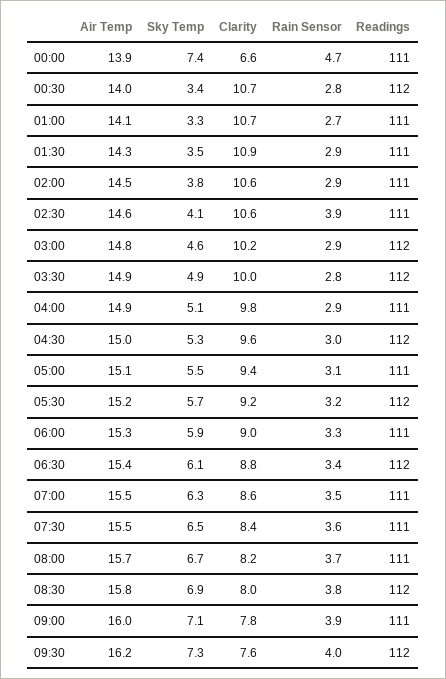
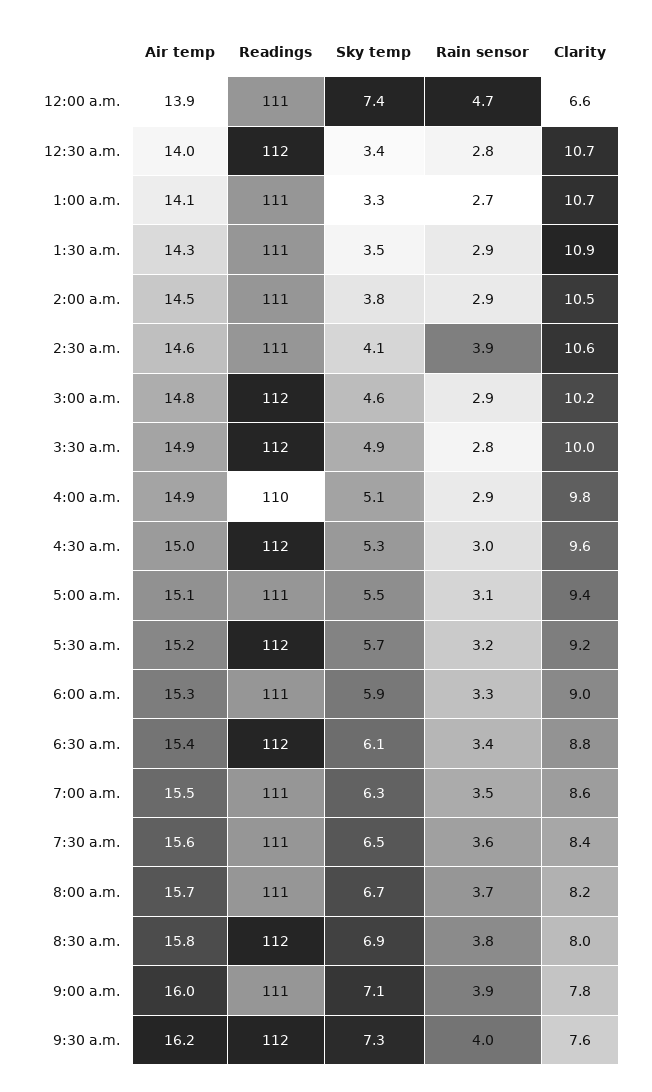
Clarity, 02:00: 10.6 -> 10.5
Readings, 04:00: 111 -> 110
Air Temp, 07:30: 15.5 -> 15.6

